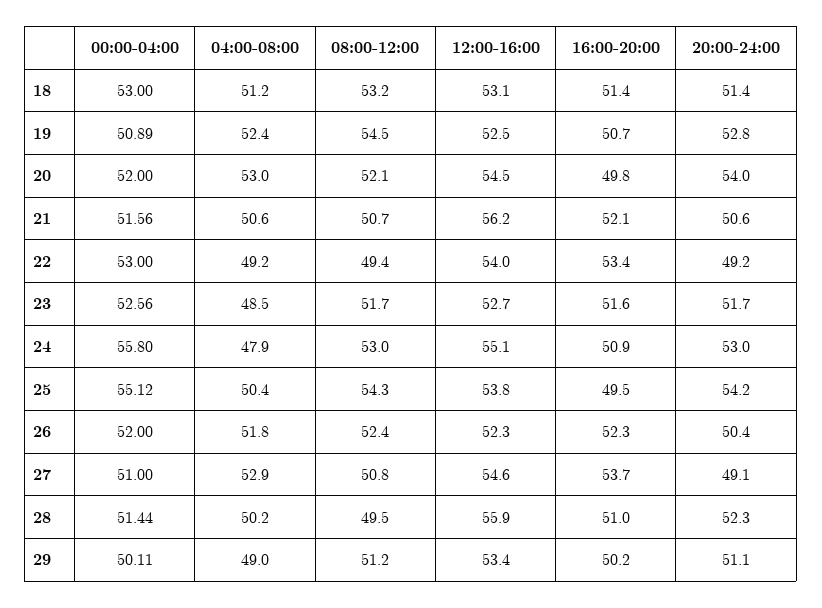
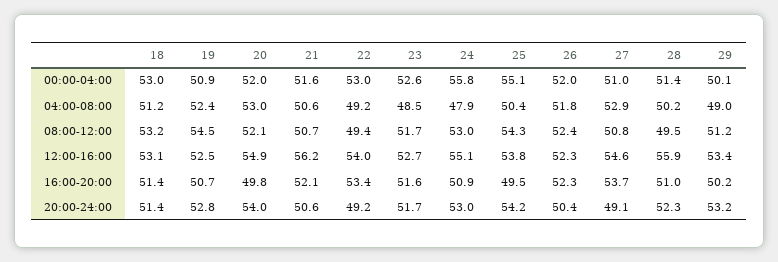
12:00-16:00, 20: 54.5 -> 54.9
20:00-24:00, 29: 51.1 -> 53.2

